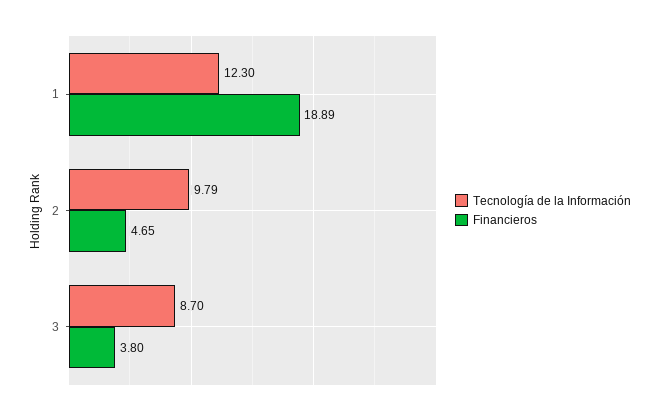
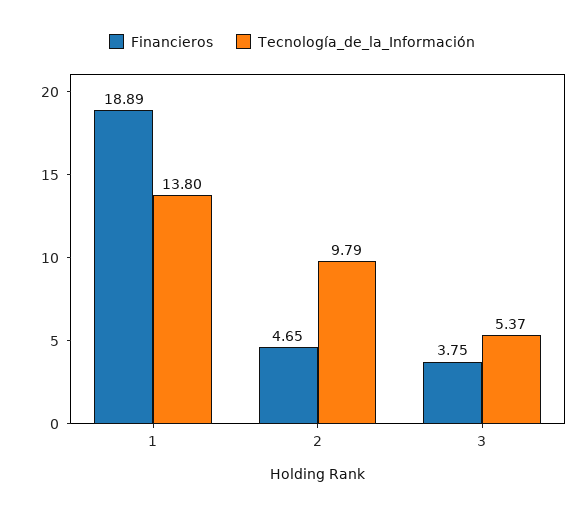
Tecnología de la Información, 1: 12.3 -> 13.8
Tecnología de la Información, 3: 8.7 -> 5.37
Financieros, 3: 3.8 -> 3.75

